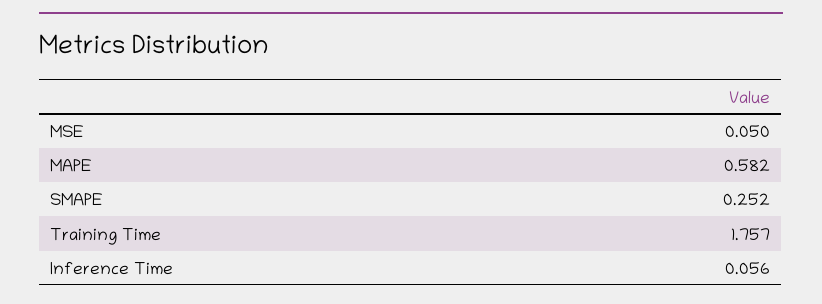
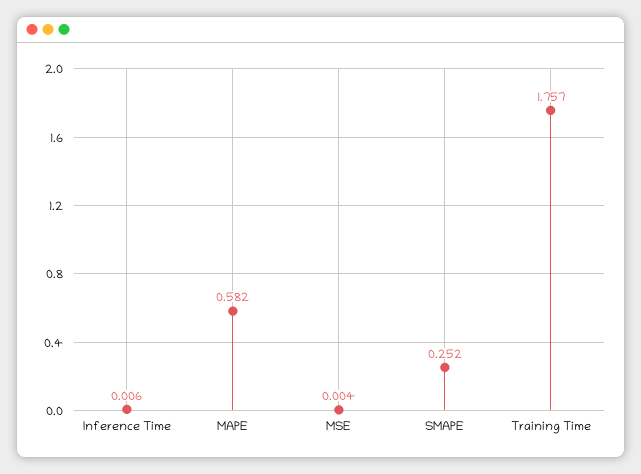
MSE: 0.05 -> 0.004
Inference Time: 0.056 -> 0.006

